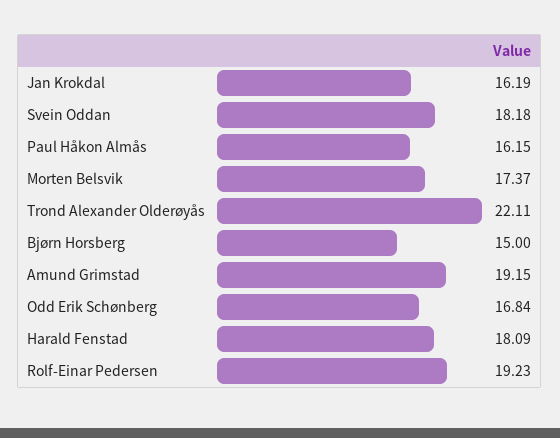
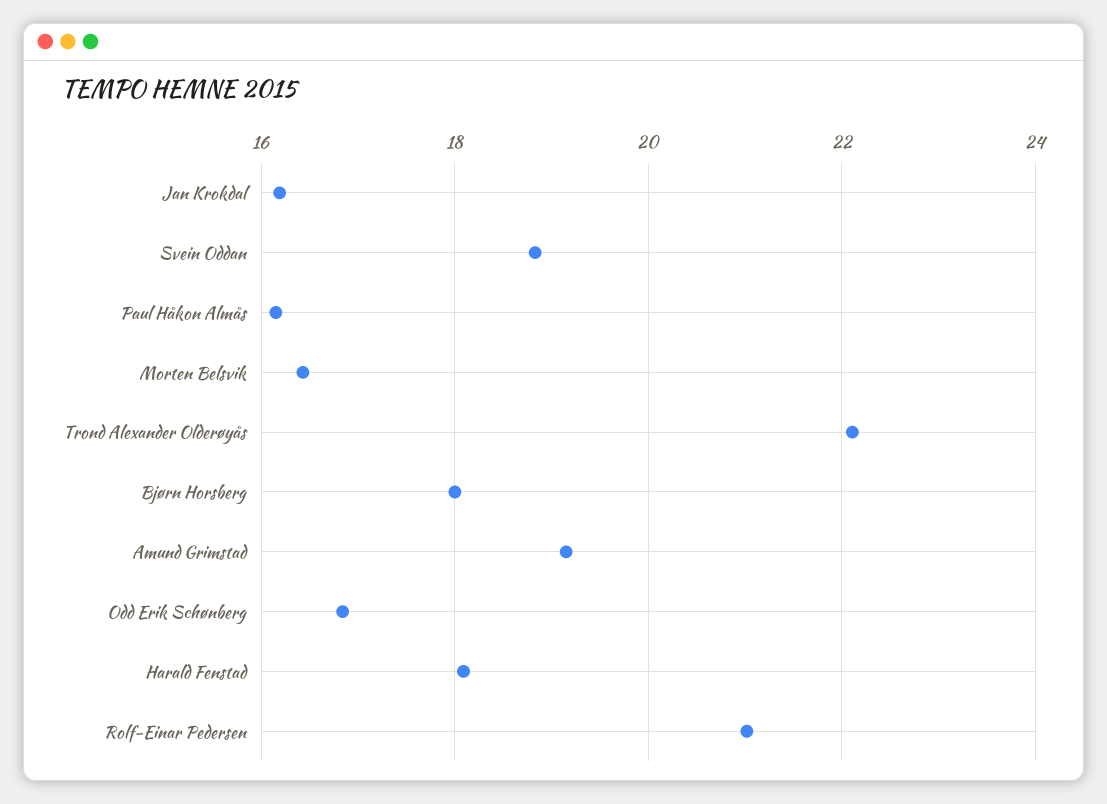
Svein Oddan: 18.18 -> 18.8
Morten Belsvik: 17.37 -> 16.4
Bjørn Horsberg: 15 -> 18
Rolf-Einar Pedersen: 19.23 -> 21

